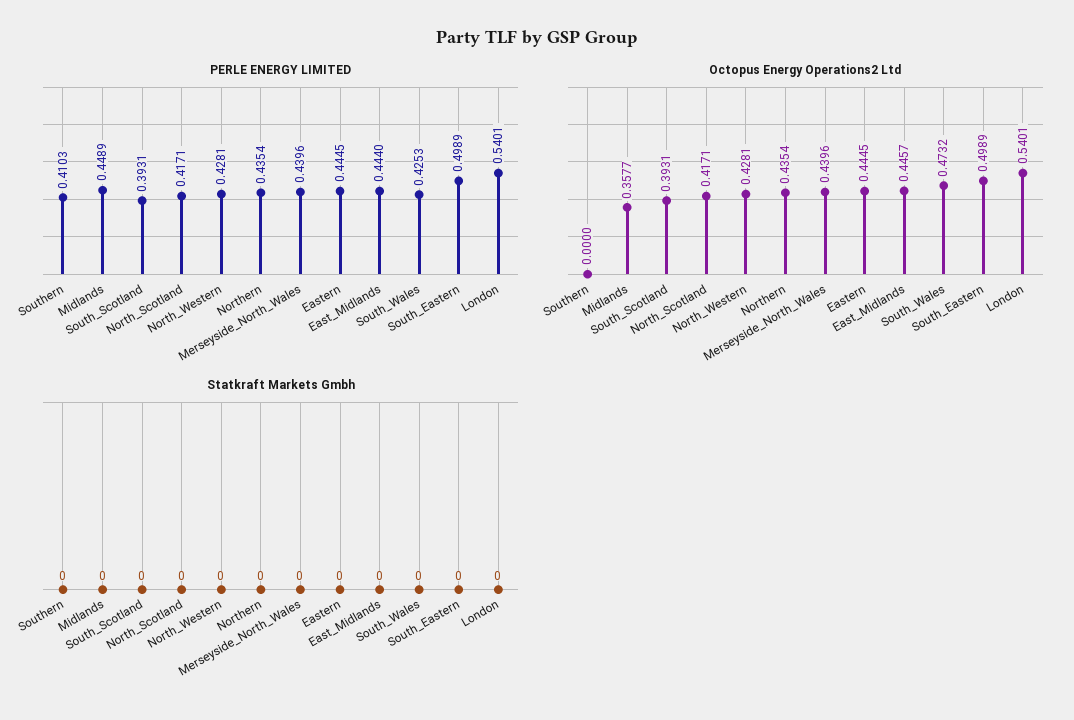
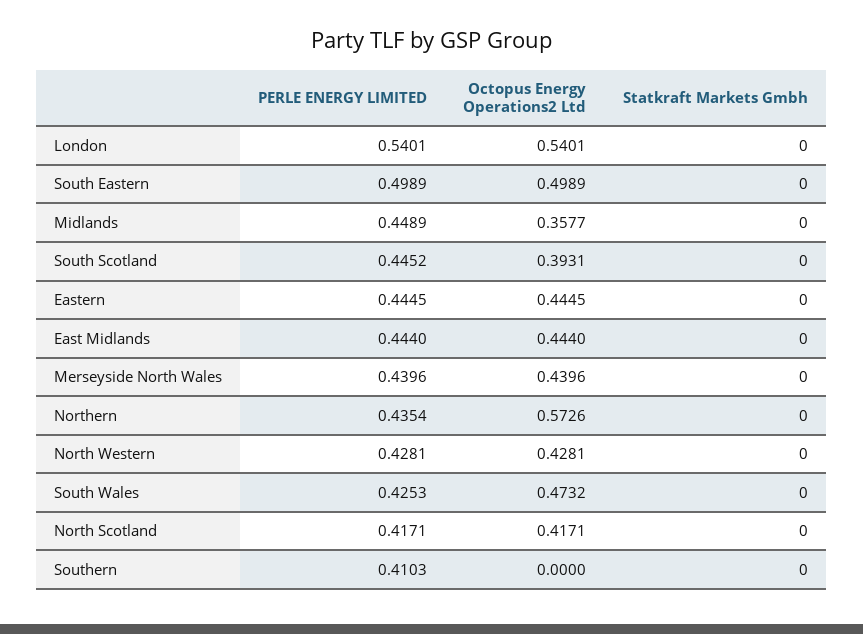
PERLE ENERGY LIMITED, South_Scotland: 0.3931 -> 0.4452
Octopus Energy Operations2 Ltd, Northern: 0.4354 -> 0.5726
Octopus Energy Operations2 Ltd, East_Midlands: 0.4457 -> 0.444

